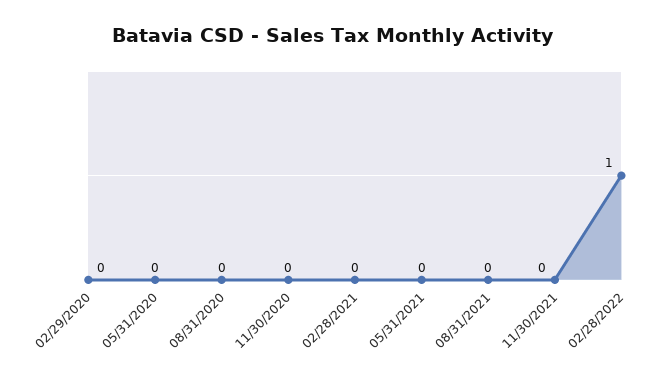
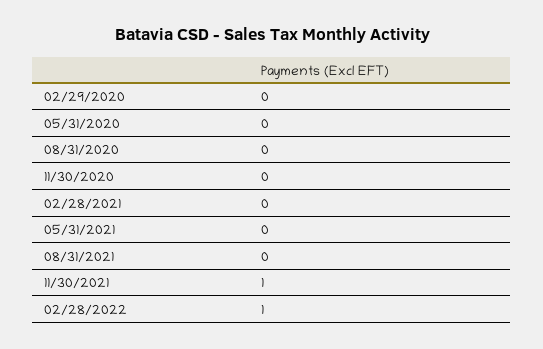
11/30/2021: 0 -> 1

